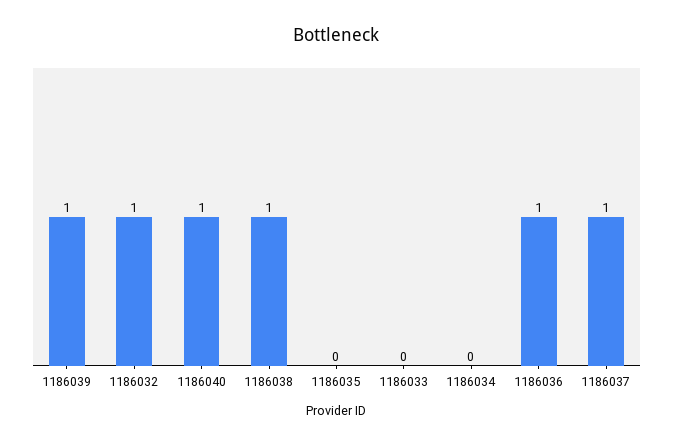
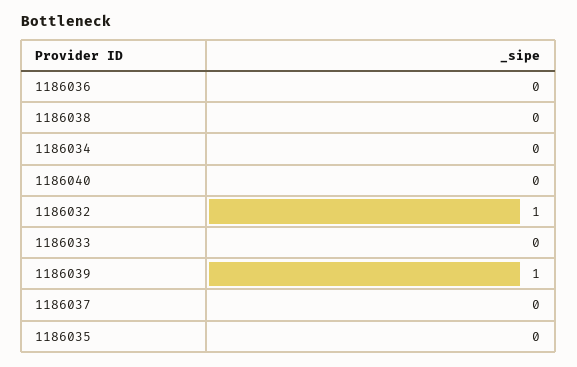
1186040: 1 -> 0
1186038: 1 -> 0
1186036: 1 -> 0
1186037: 1 -> 0

